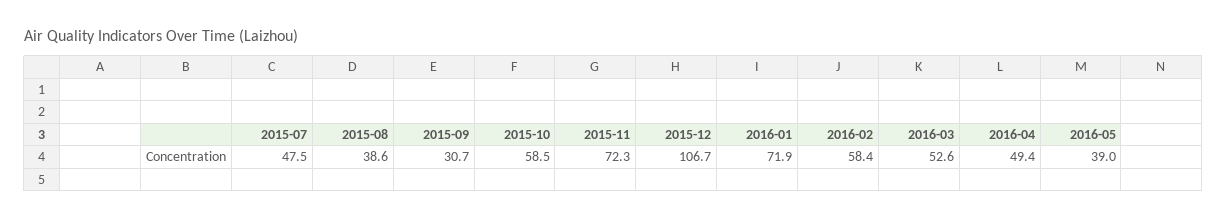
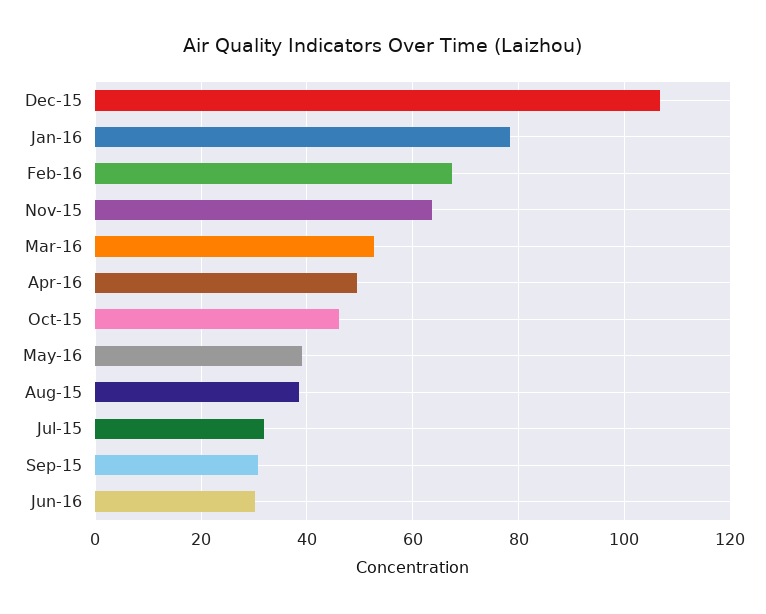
2015-07: 47.5 -> 32
2015-10: 58.5 -> 46
2015-11: 72.3 -> 64
2016-01: 71.9 -> 78
2016-02: 58.4 -> 68
Jun-16: none -> 30

